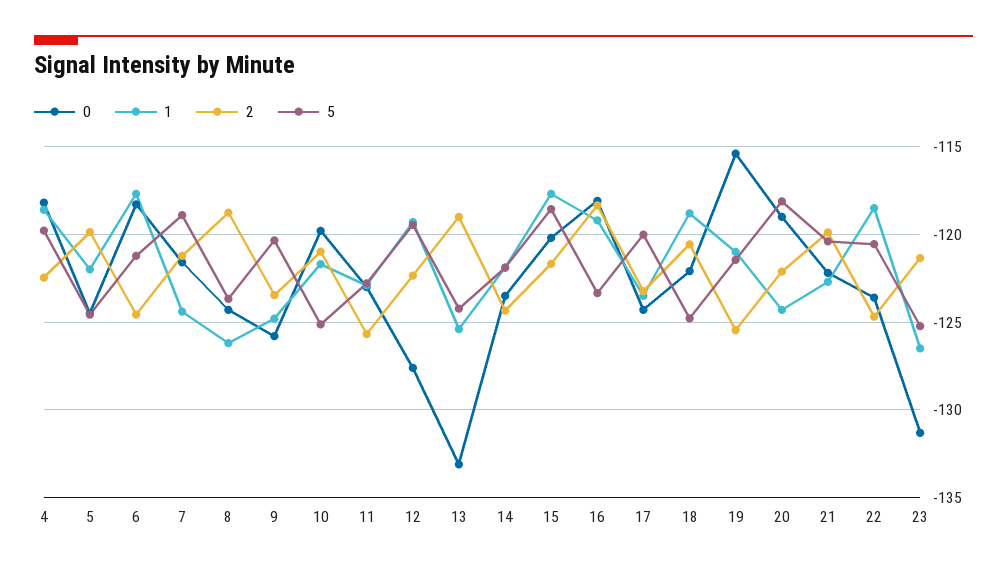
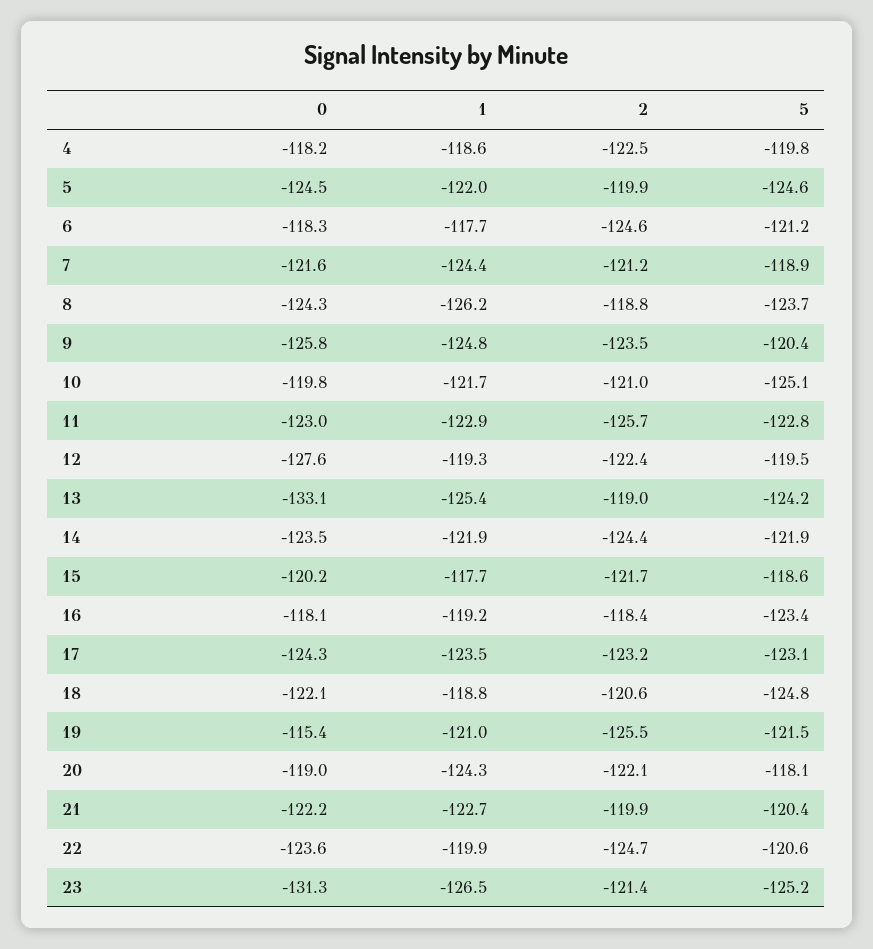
5, 17: -120 -> -123.1
1, 22: -118.5 -> -119.9

